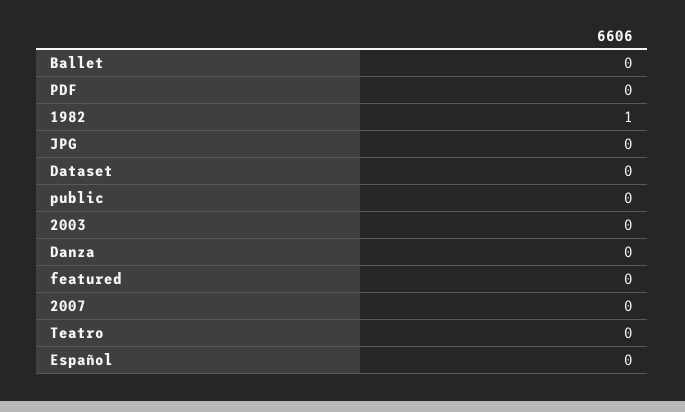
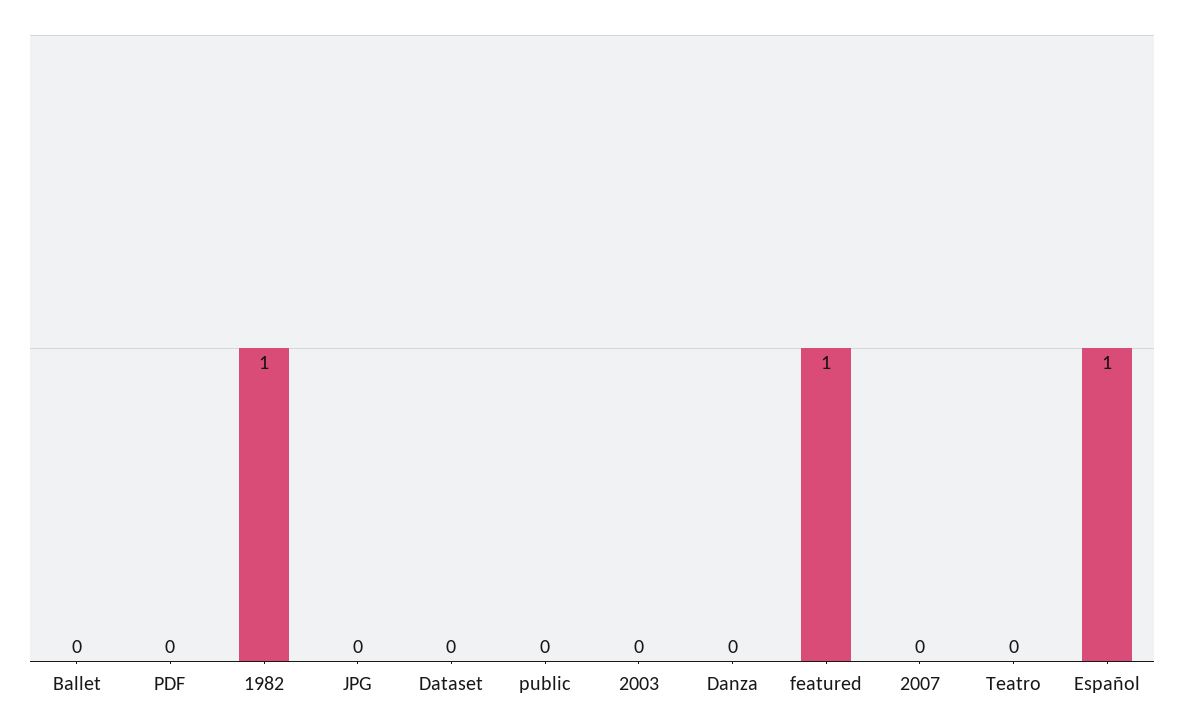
featured: 0 -> 1
Español: 0 -> 1

